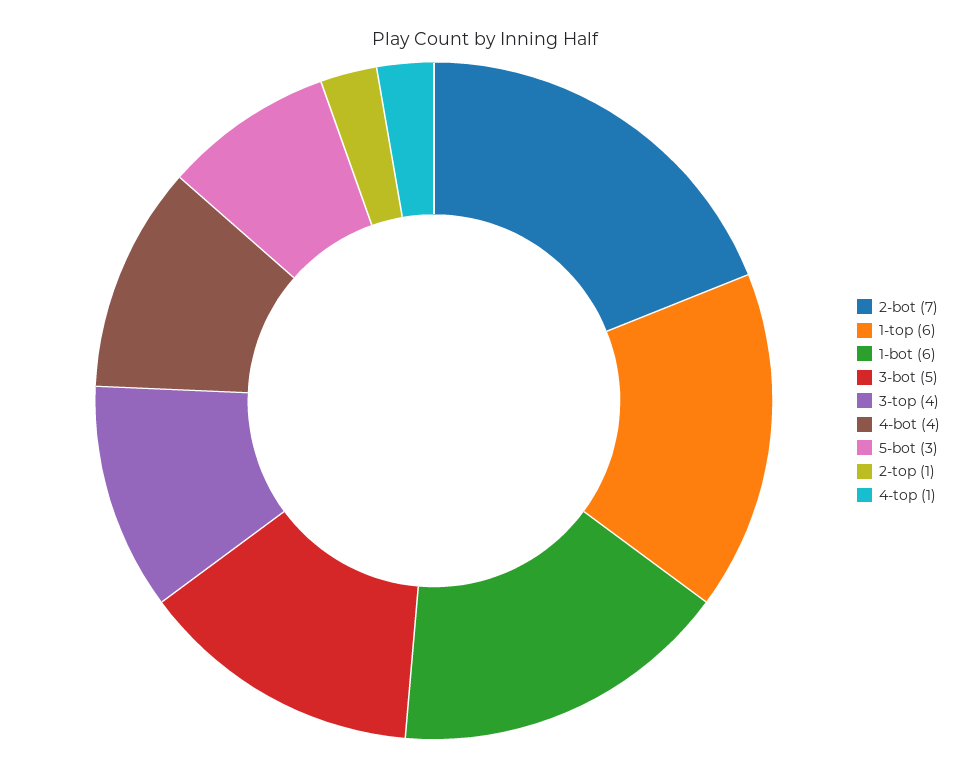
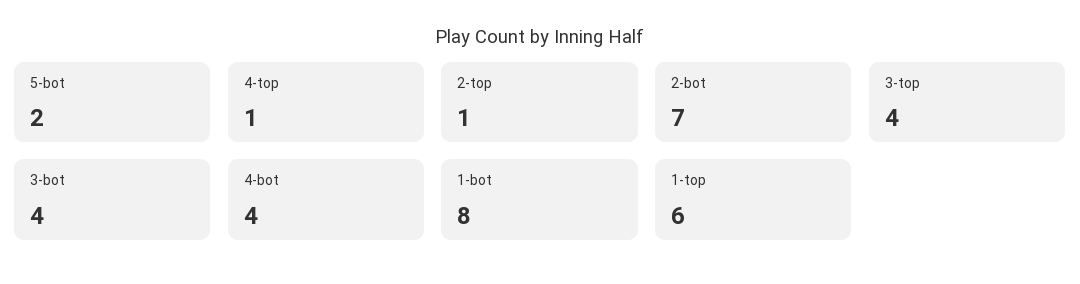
1-bot: 6 -> 8
3-bot: 5 -> 4
5-bot: 3 -> 2

